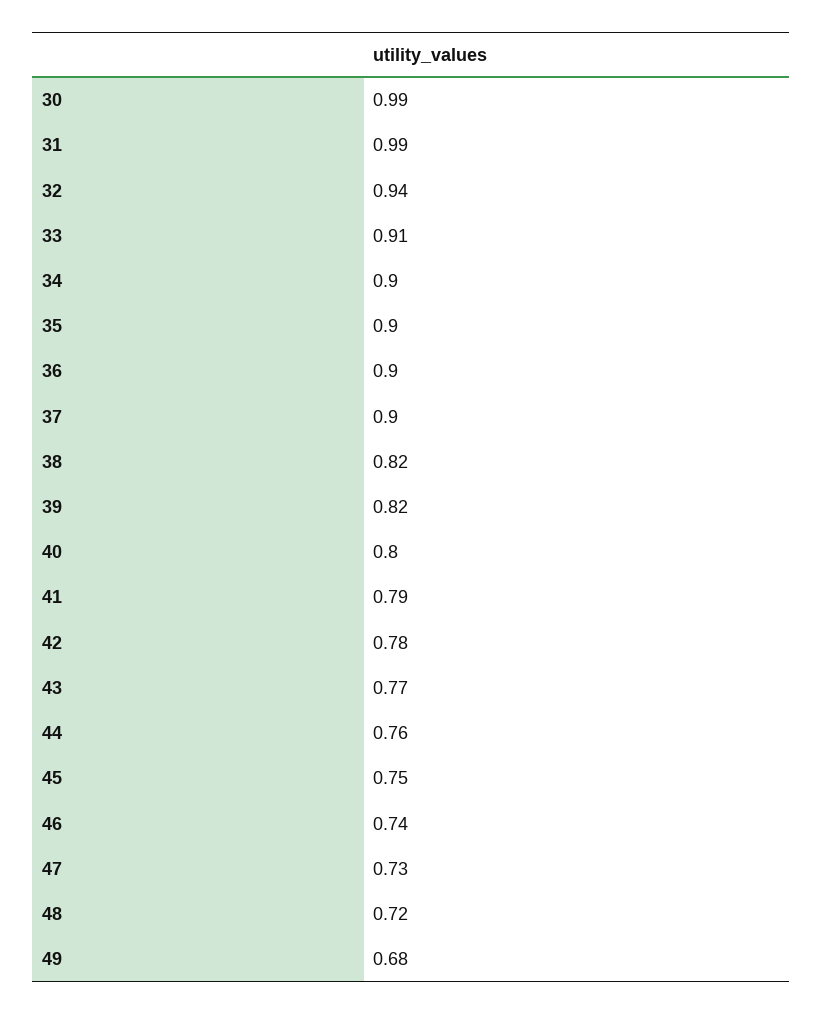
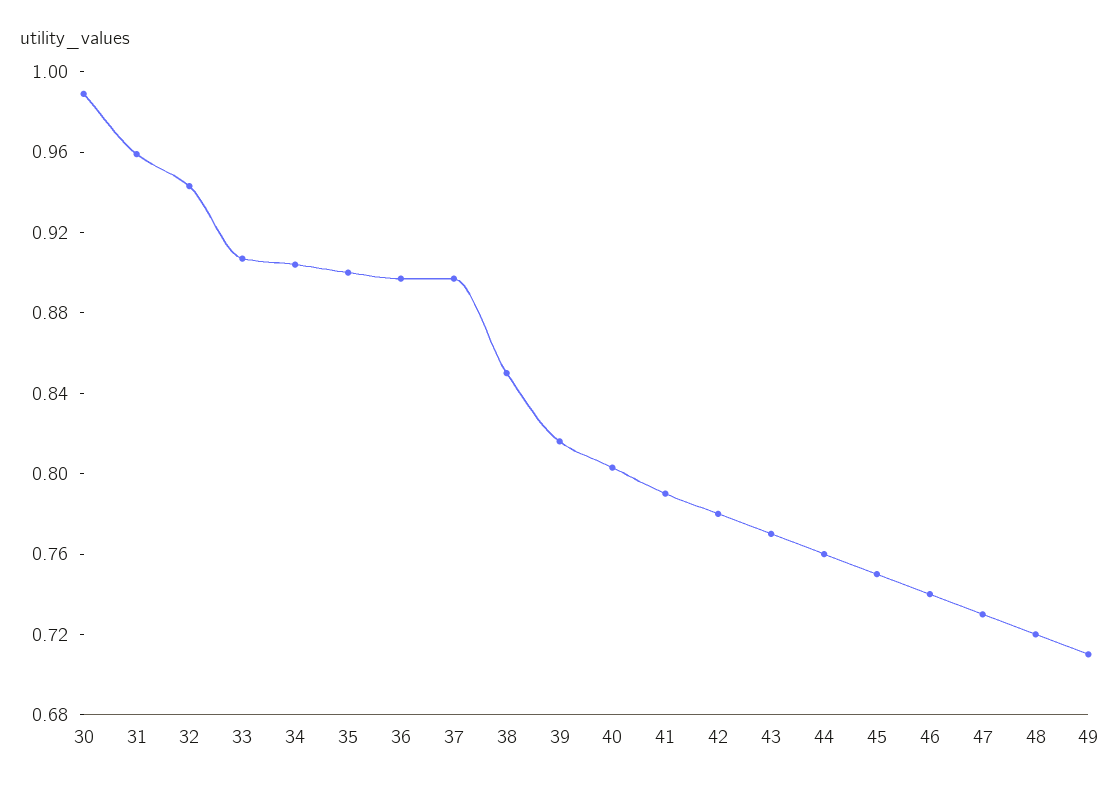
31: 0.99 -> 0.96
38: 0.82 -> 0.85
49: 0.68 -> 0.71

